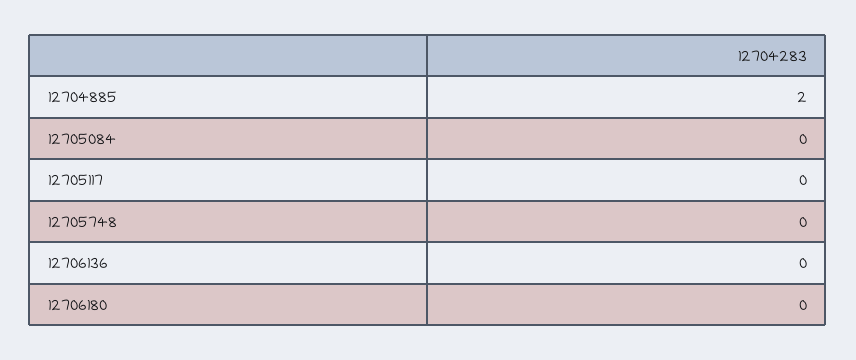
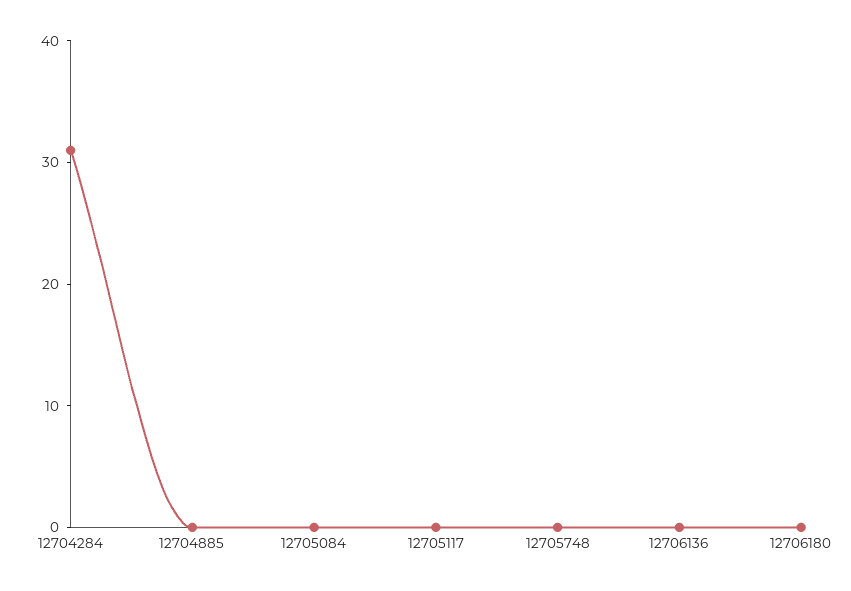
12704885: 2 -> 0
12704284: none -> 31

